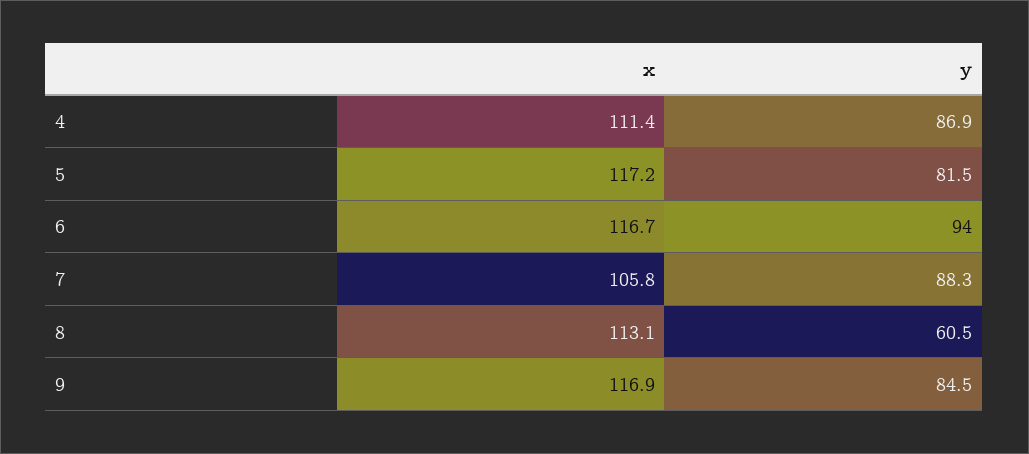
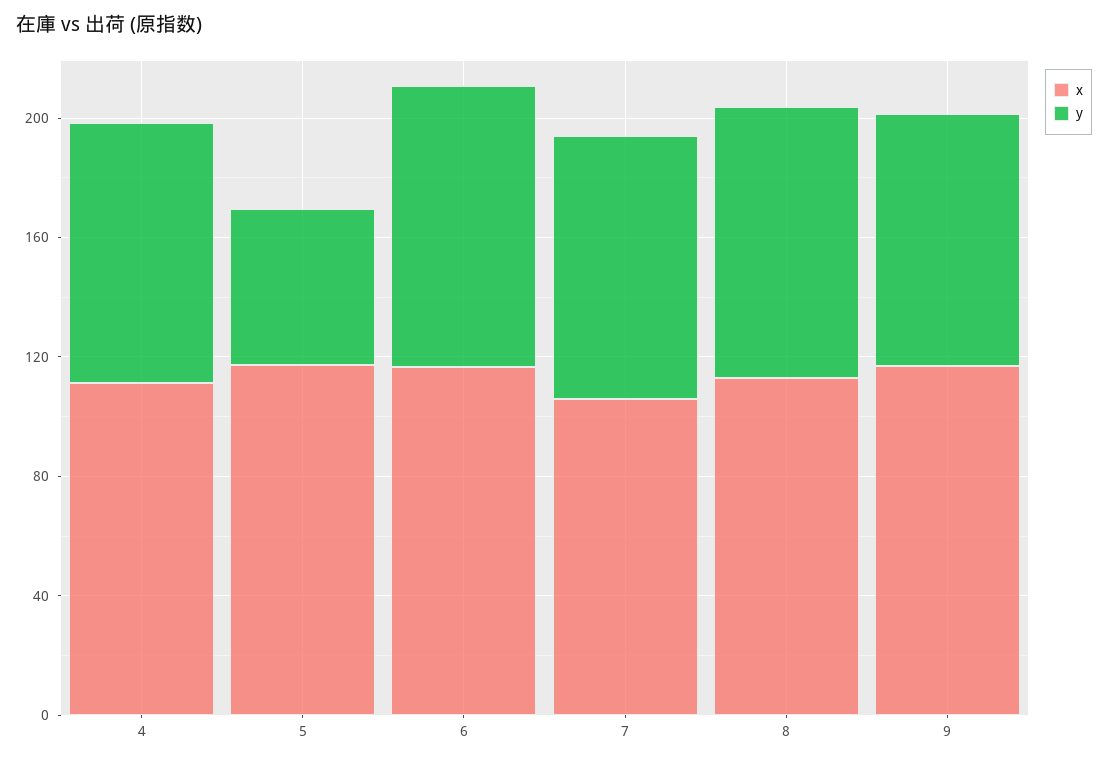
y, 5: 81.5 -> 50
y, 8: 60.5 -> 90

